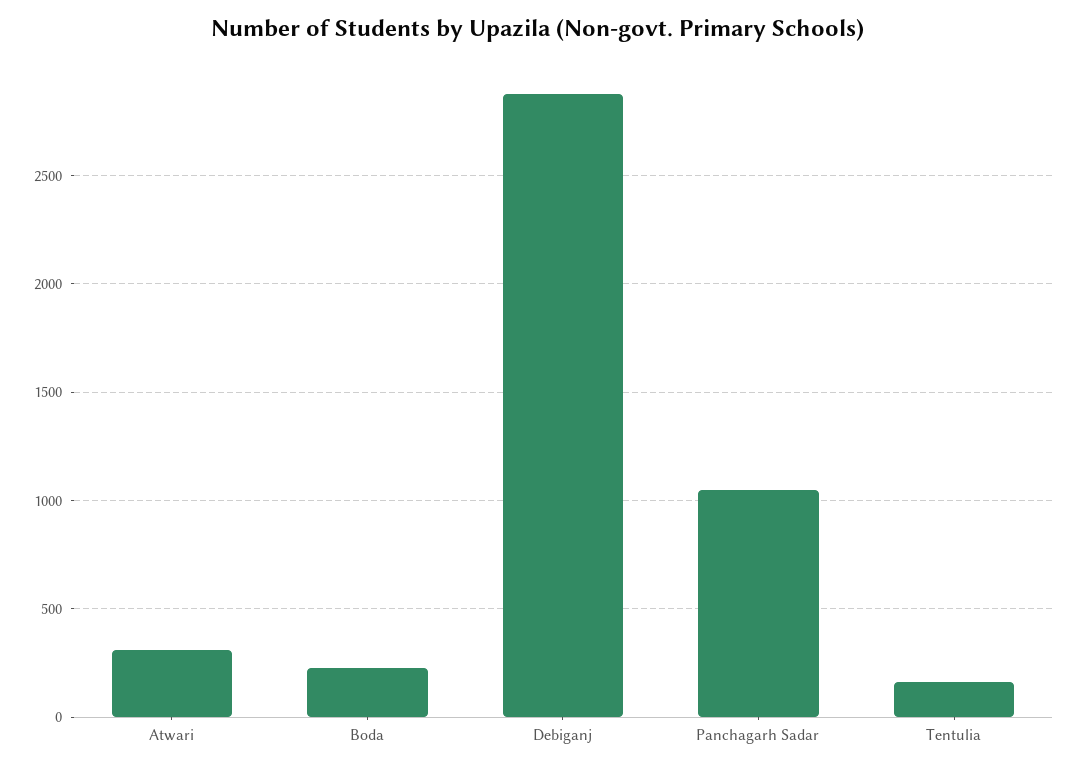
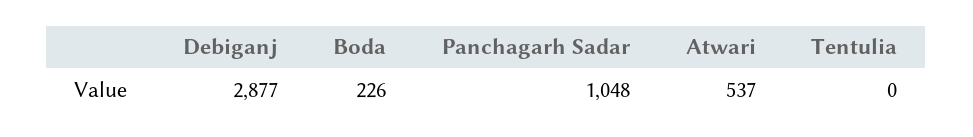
Atwari: 300 -> 537
Tentulia: 150 -> 0

